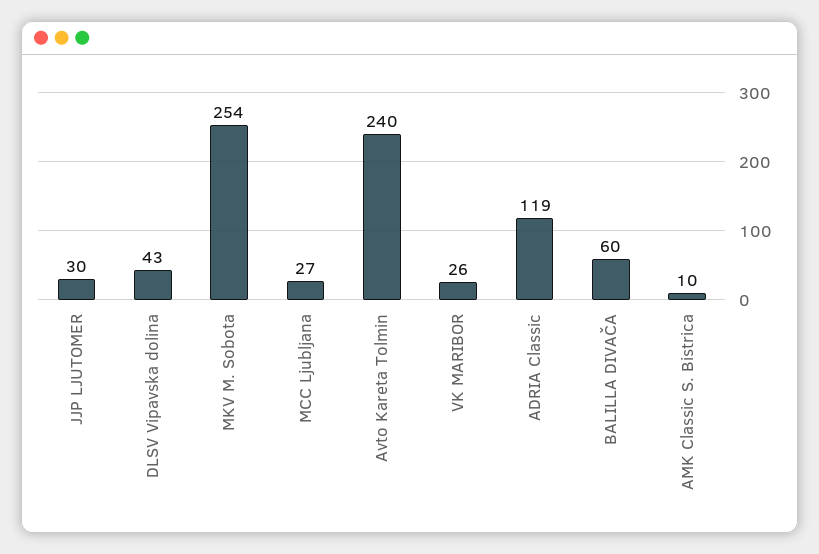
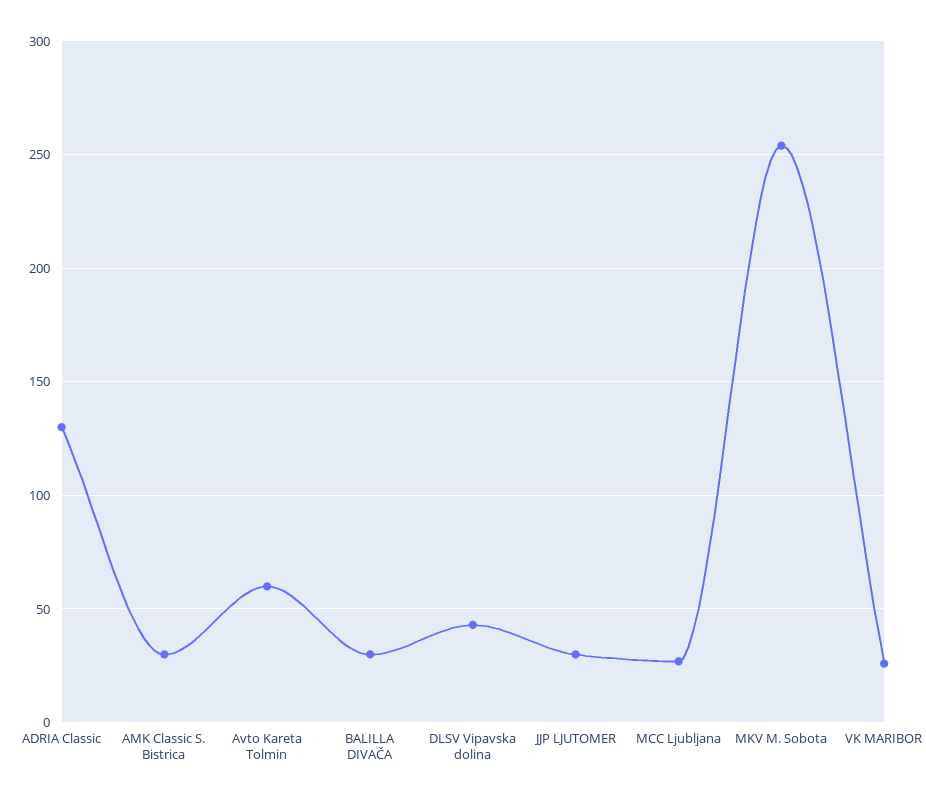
Avto Kareta Tolmin: 240 -> 60
ADRIA Classic: 119 -> 130
BALILLA DIVAČA: 60 -> 30
AMK Classic S. Bistrica: 10 -> 30

